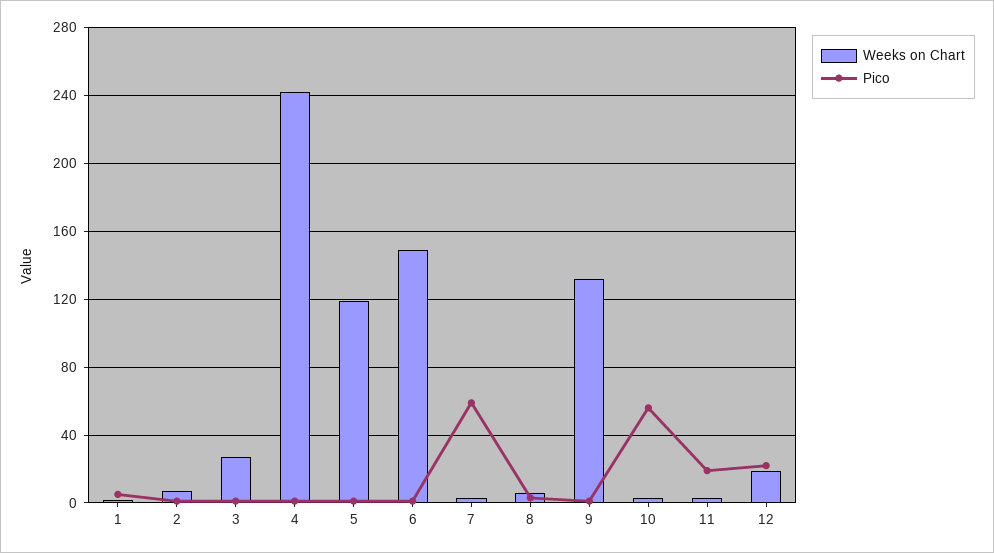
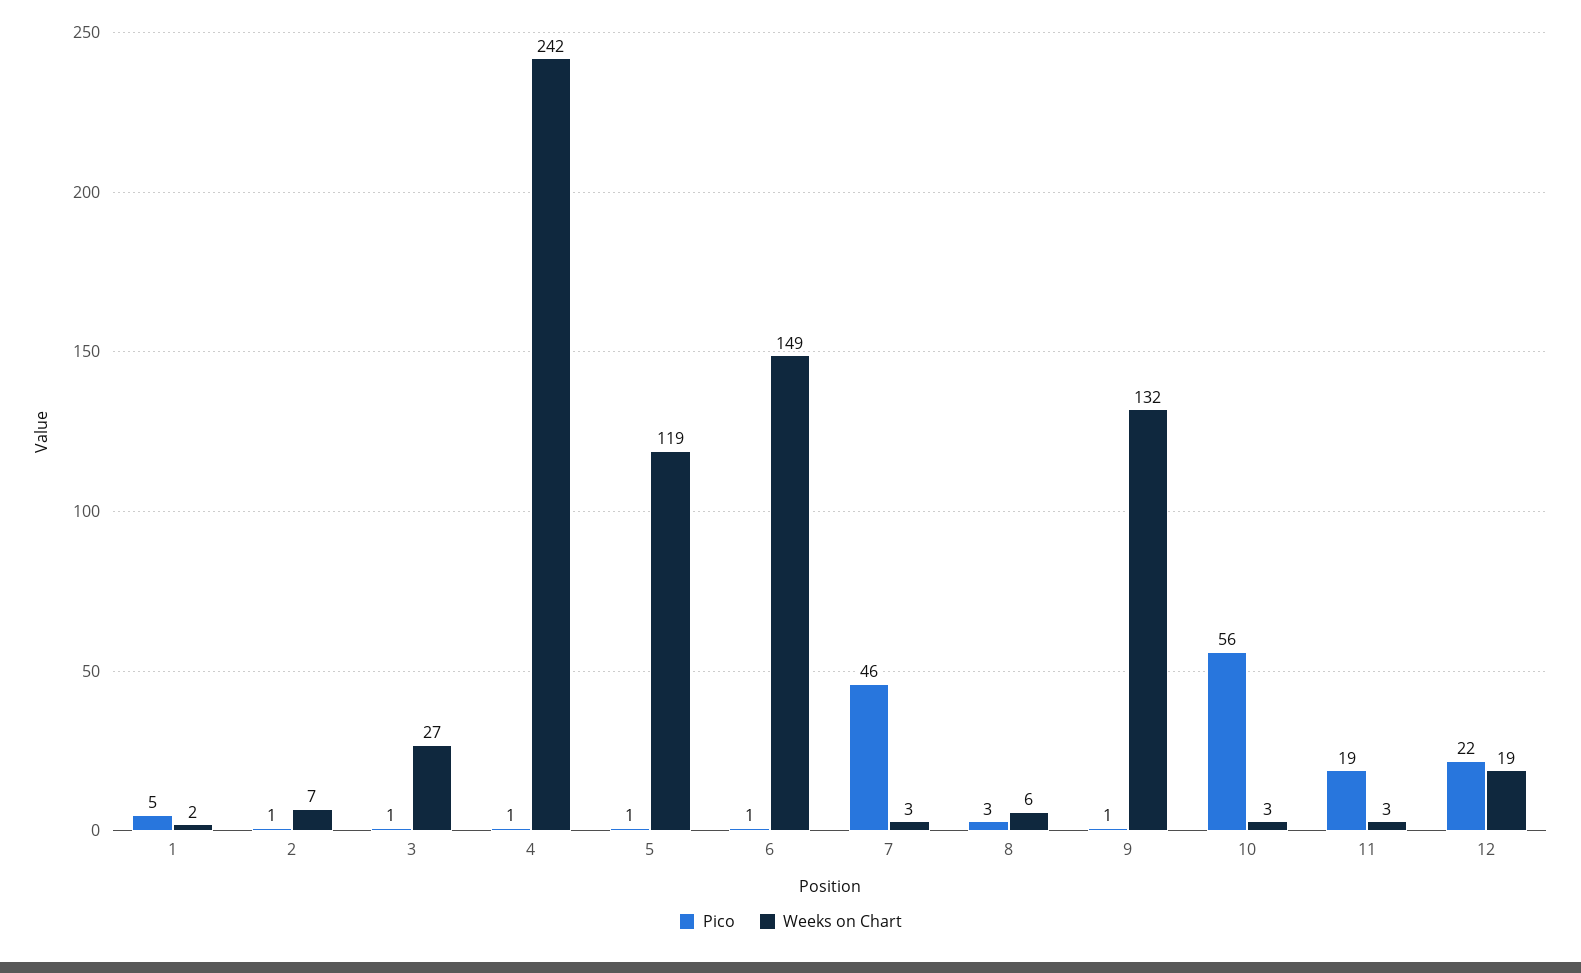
Pico, 7: 60 -> 46

